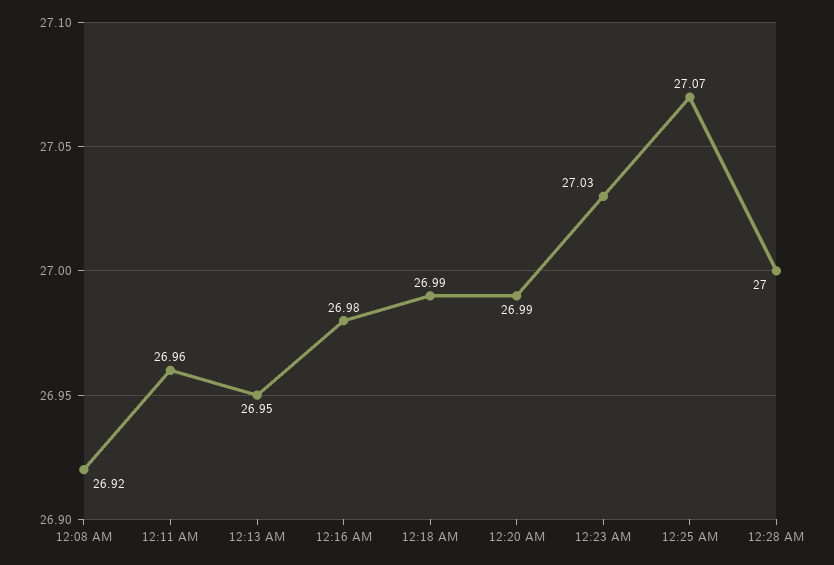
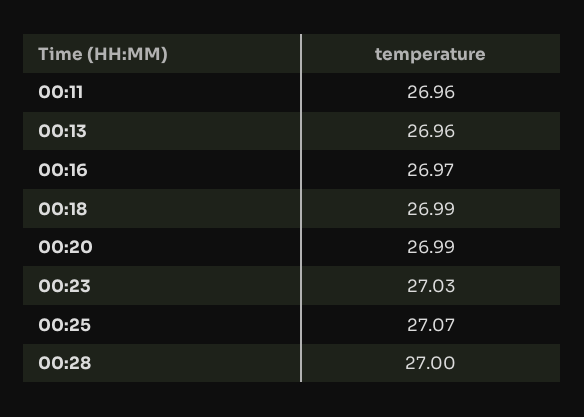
12:08 AM: 26.92 -> none
12:13 AM: 26.95 -> 26.96
12:16 AM: 26.98 -> 26.97

